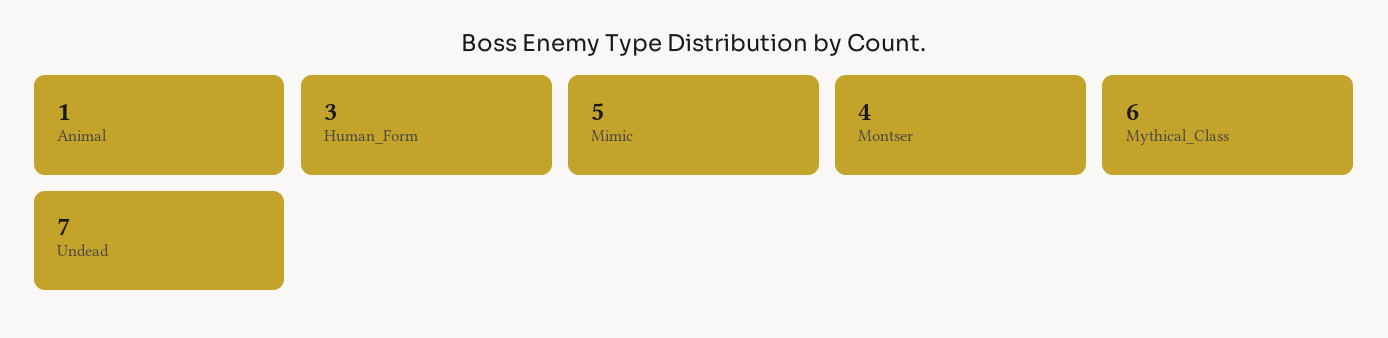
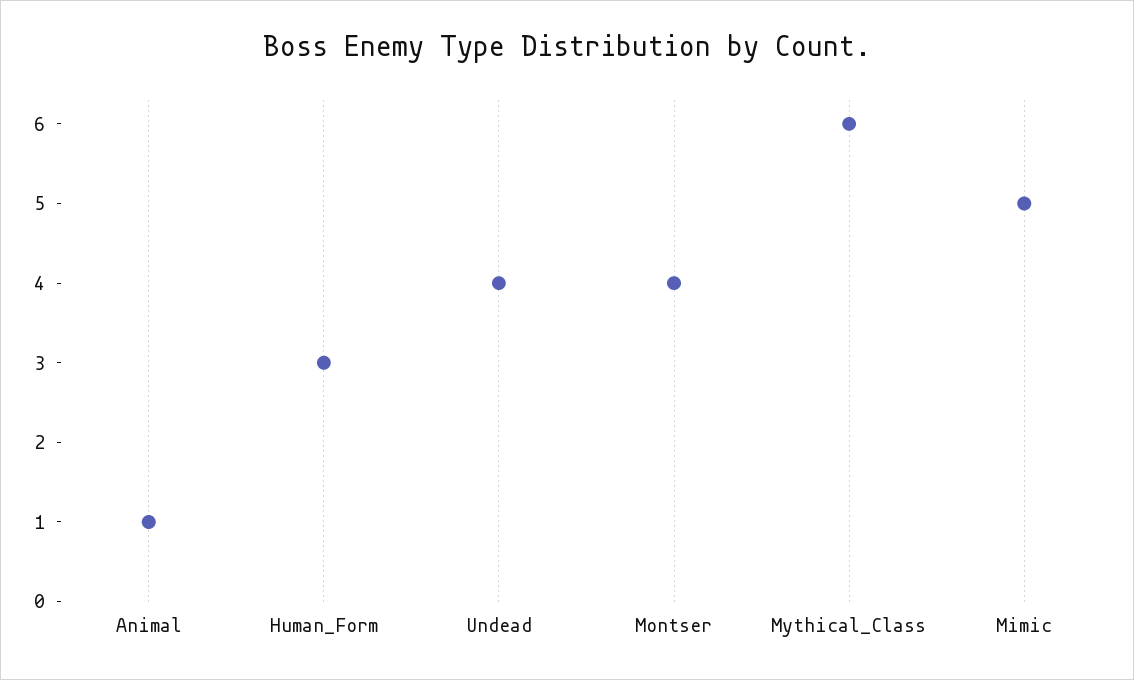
Undead: 7 -> 4

